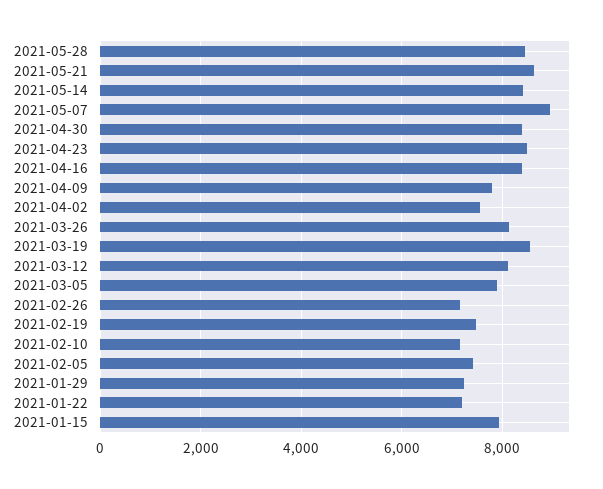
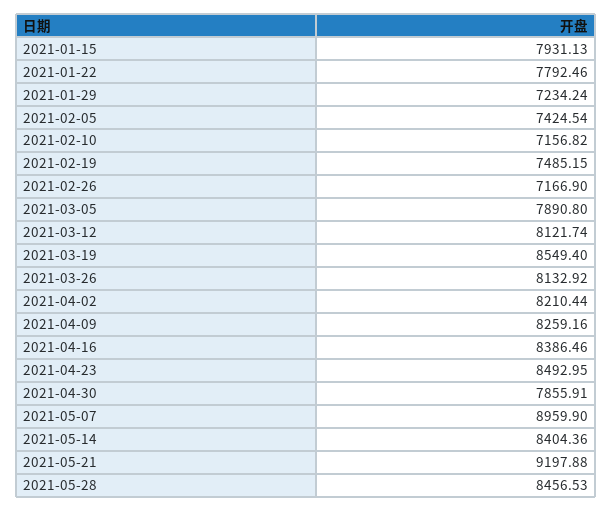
2021-05-21: 8600 -> 9197.88
2021-04-30: 8400 -> 7855.91
2021-04-09: 7800 -> 8259.16
2021-04-02: 7600 -> 8210.44
2021-01-22: 7200 -> 7792.46

